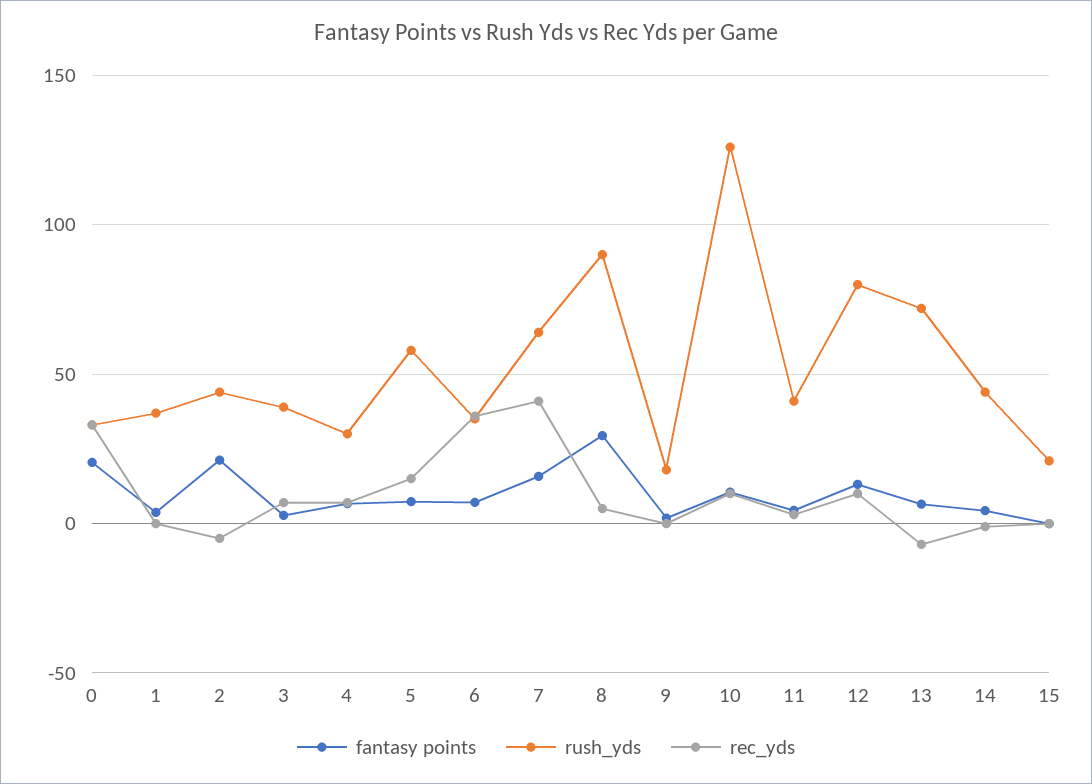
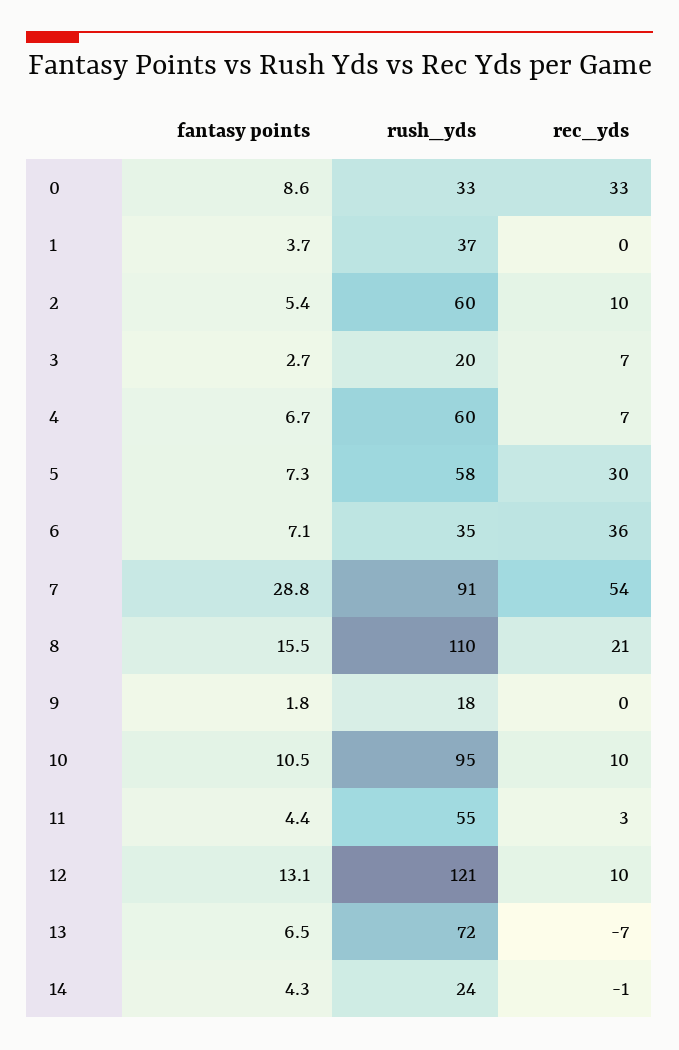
fantasy points, 0: 20 -> 8.6
fantasy points, 2: 20 -> 5.4
rush_yds, 2: 45 -> 60
rec_yds, 2: -5 -> 10
rush_yds, 3: 40 -> 20
rush_yds, 4: 30 -> 60
rec_yds, 5: 15 -> 30
fantasy points, 7: 15 -> 28.8
rush_yds, 7: 65 -> 91
rec_yds, 7: 40 -> 54
fantasy points, 8: 30 -> 15.5
rush_yds, 8: 90 -> 110
rec_yds, 8: 5 -> 21
rush_yds, 10: 125 -> 95
rush_yds, 11: 40 -> 55
rush_yds, 12: 80 -> 121
rush_yds, 14: 45 -> 24
fantasy points, 15: 0 -> none
rush_yds, 15: 20 -> none
rec_yds, 15: 0 -> none

